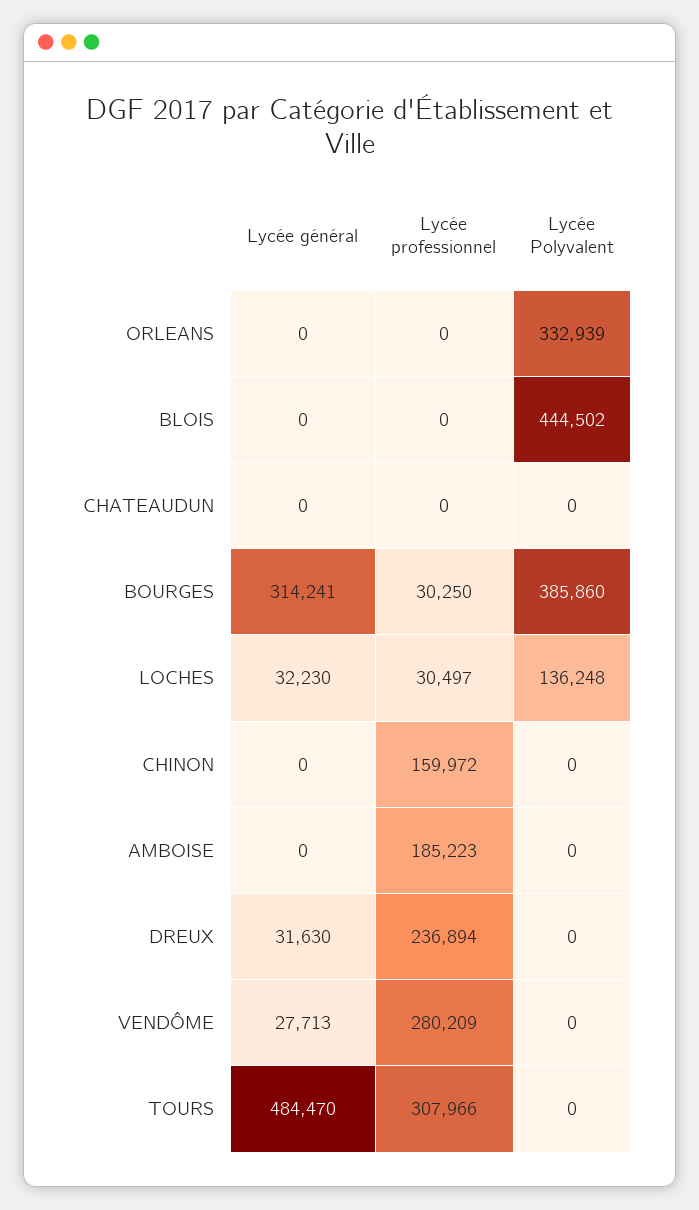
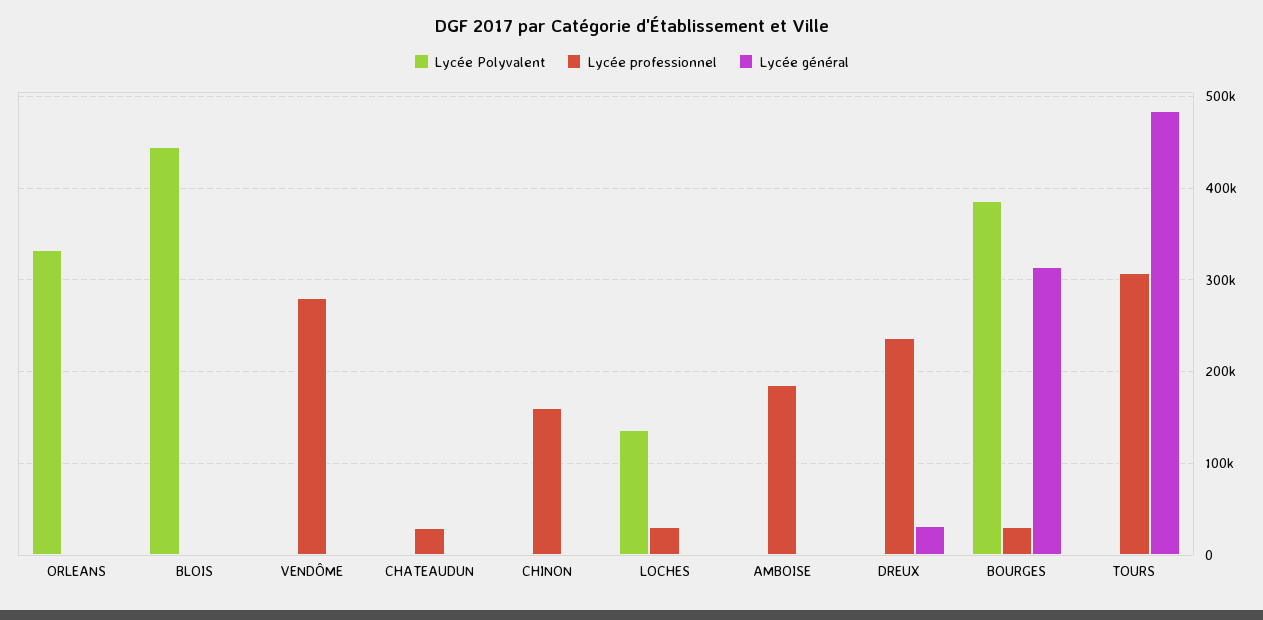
Lycée professionnel, CHATEAUDUN: 0 -> 30000
Lycée général, LOCHES: 32230 -> 0
Lycée général, VENDÔME: 27713 -> 0

